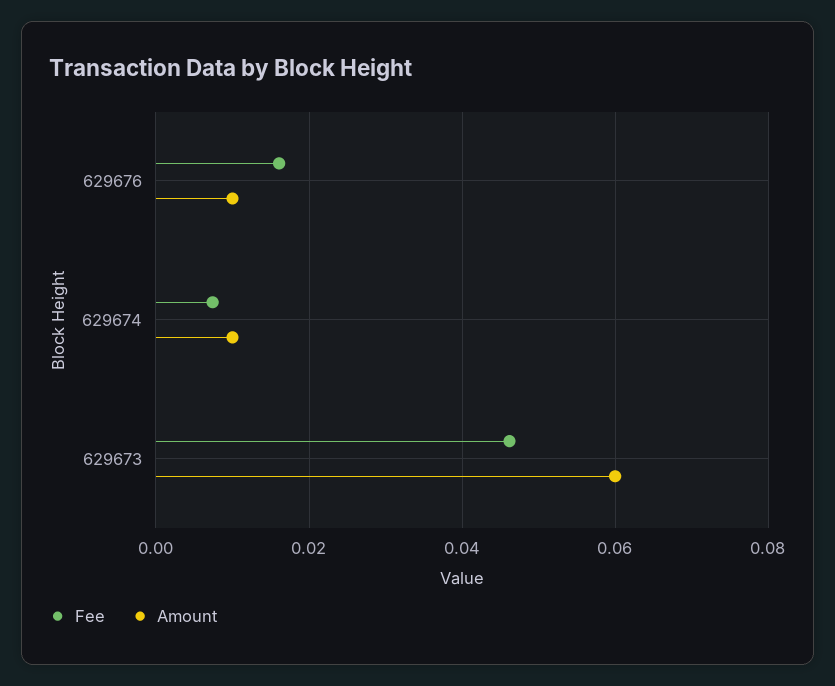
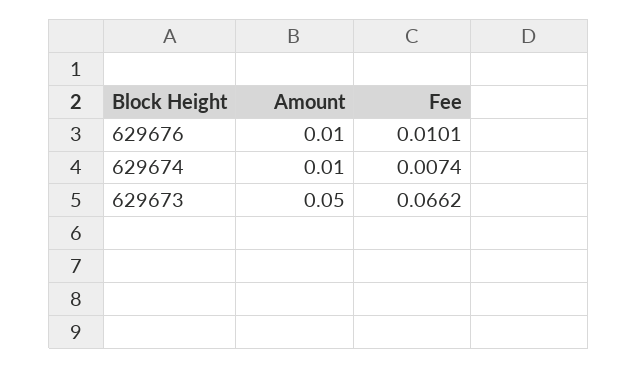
Fee, 629676: 0.016 -> 0.0101
Fee, 629673: 0.046 -> 0.0662
Amount, 629673: 0.06 -> 0.05

